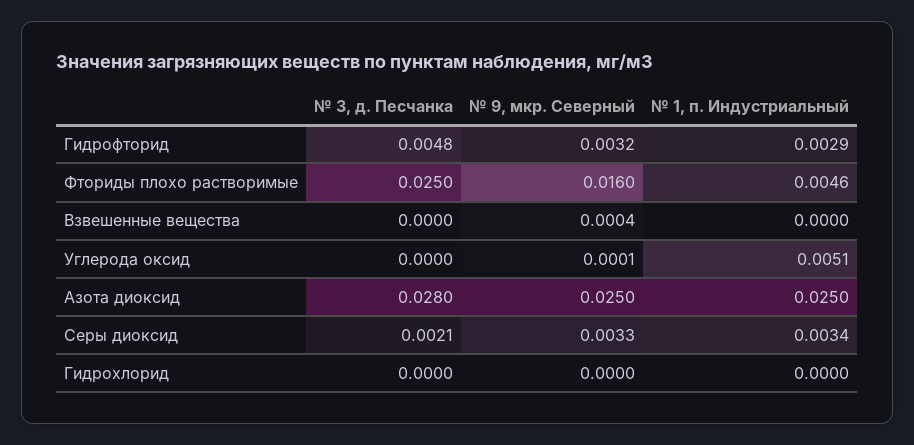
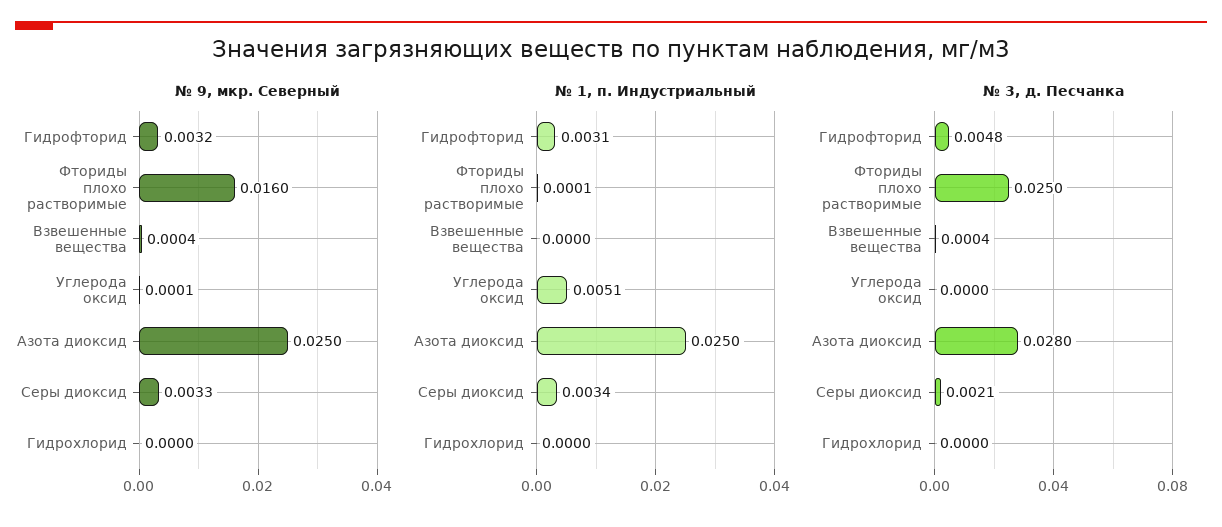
№ 1, п. Индустриальный, Гидрофторид: 0.0029 -> 0.0031
№ 1, п. Индустриальный, Фториды плохо растворимые: 0.0046 -> 0.0001
№ 3, д. Песчанка, Взвешенные вещества: 0 -> 0.0004

